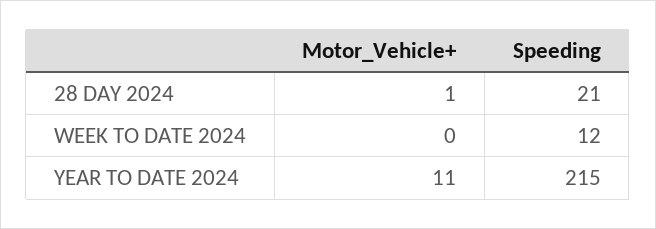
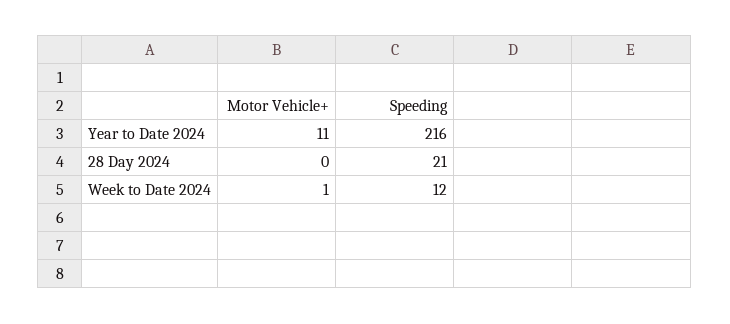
Motor_Vehicle+, 28 DAY 2024: 1 -> 0
Motor_Vehicle+, WEEK TO DATE 2024: 0 -> 1
Speeding, YEAR TO DATE 2024: 215 -> 216

